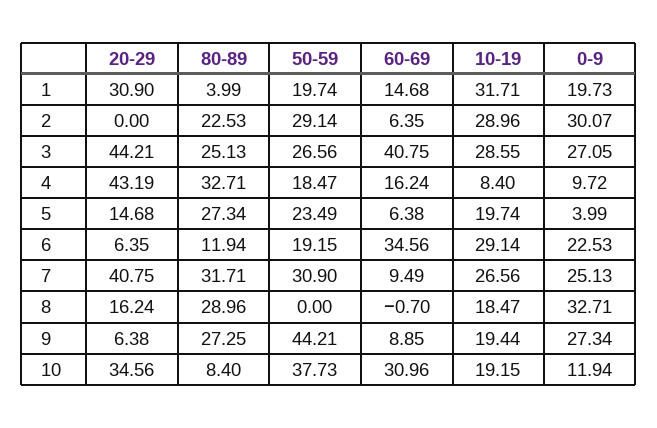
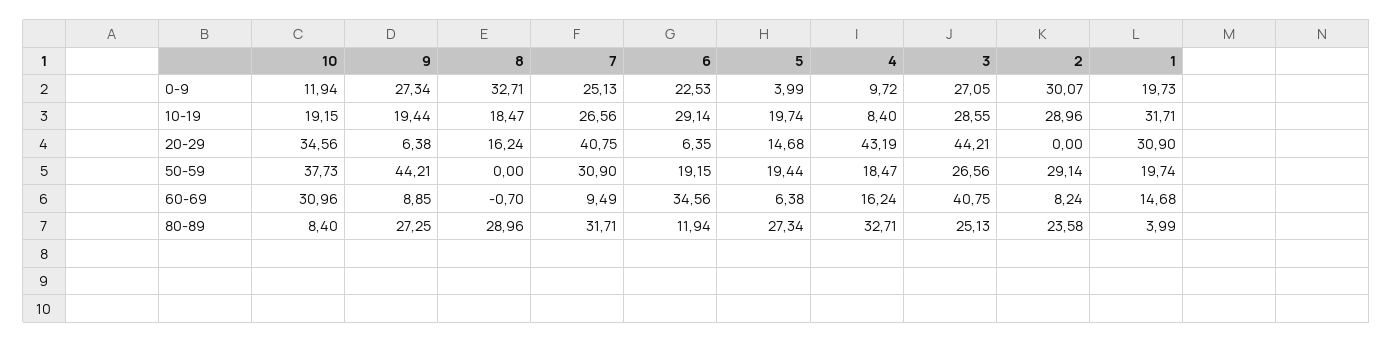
80-89, 2: 22.53 -> 23.58
60-69, 2: 6.35 -> 8.24
50-59, 5: 23.49 -> 19.44

